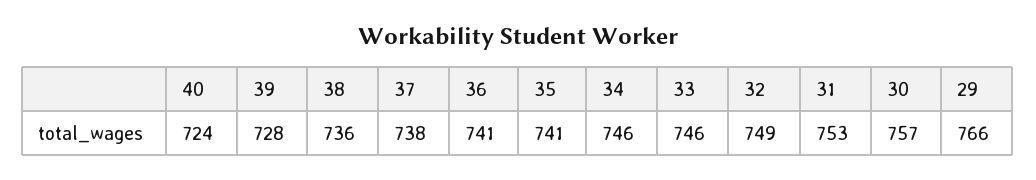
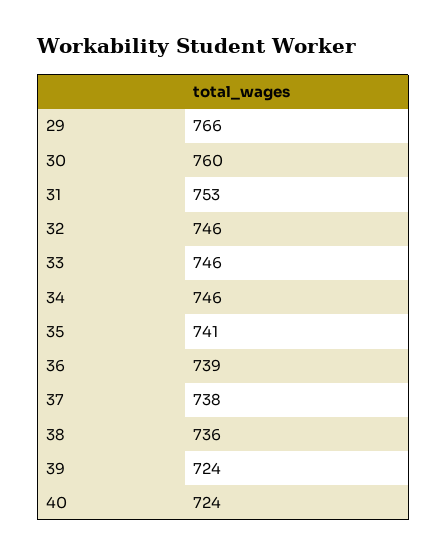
39: 728 -> 724
36: 741 -> 739
32: 749 -> 746
30: 757 -> 760

